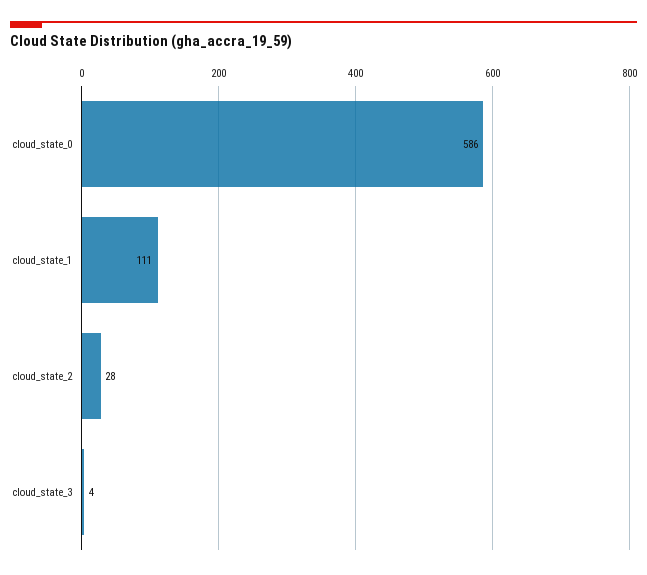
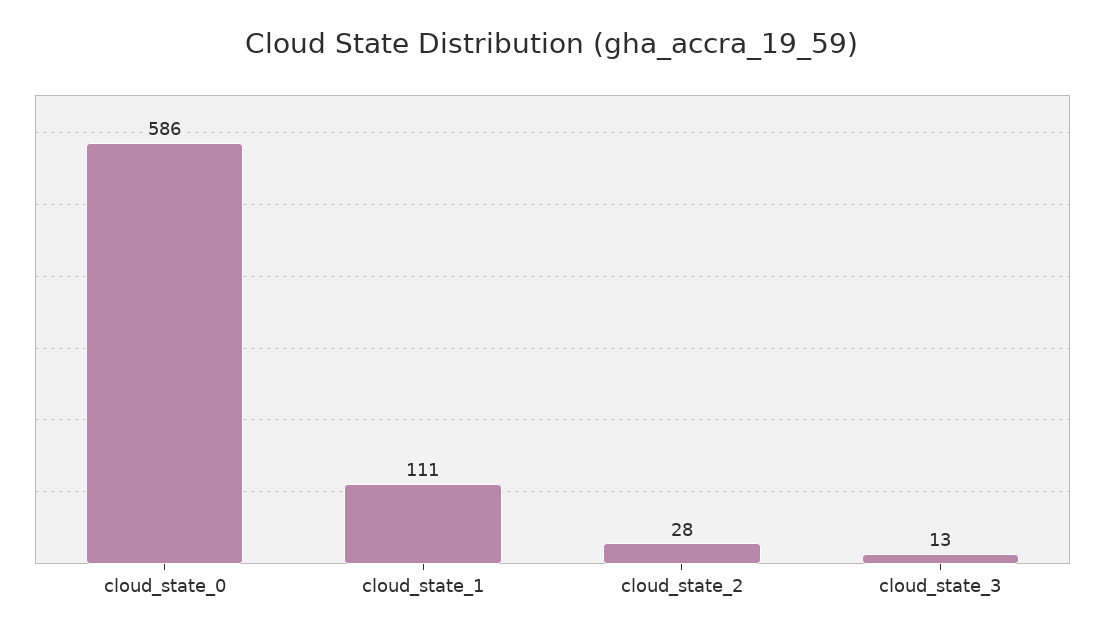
cloud_state_3: 4 -> 13

